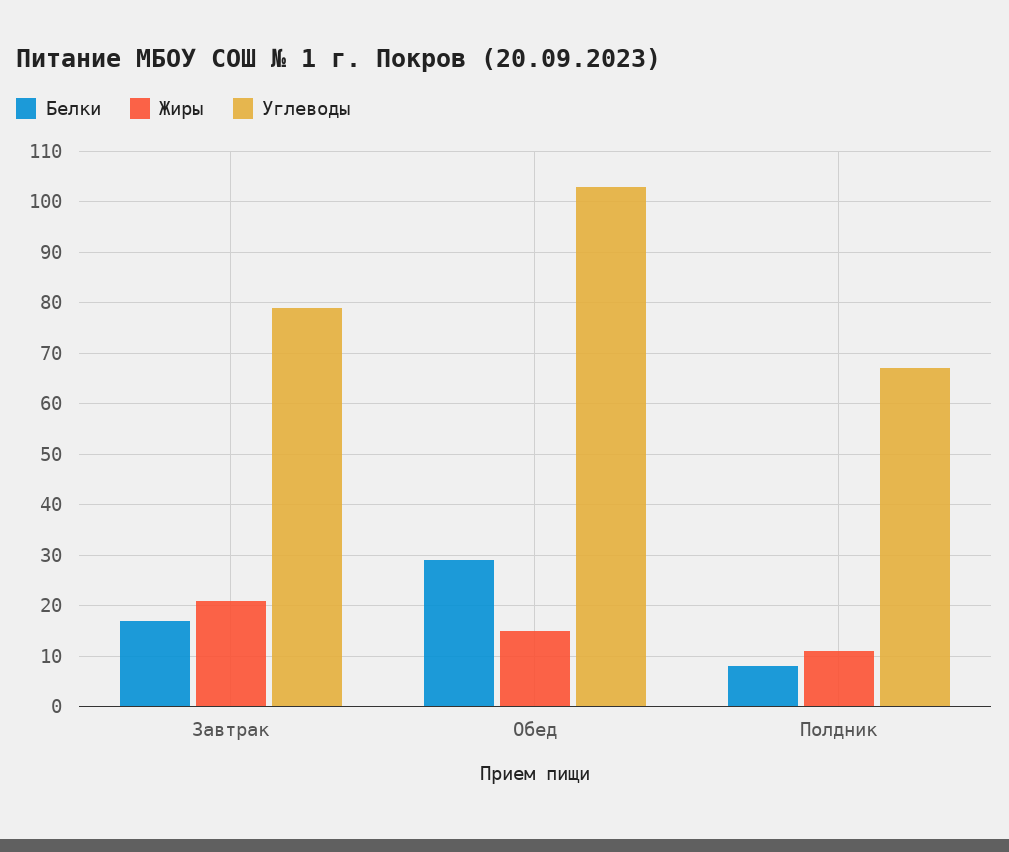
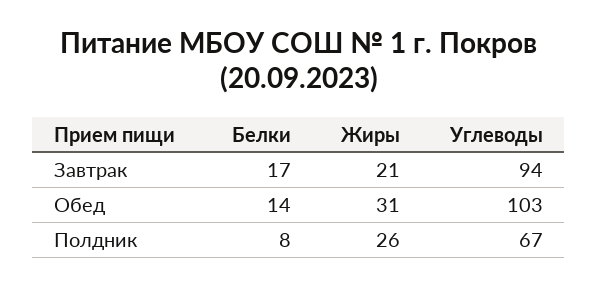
Углеводы, Завтрак: 80 -> 94
Белки, Обед: 30 -> 14
Жиры, Обед: 15 -> 31
Жиры, Полдник: 10 -> 26

